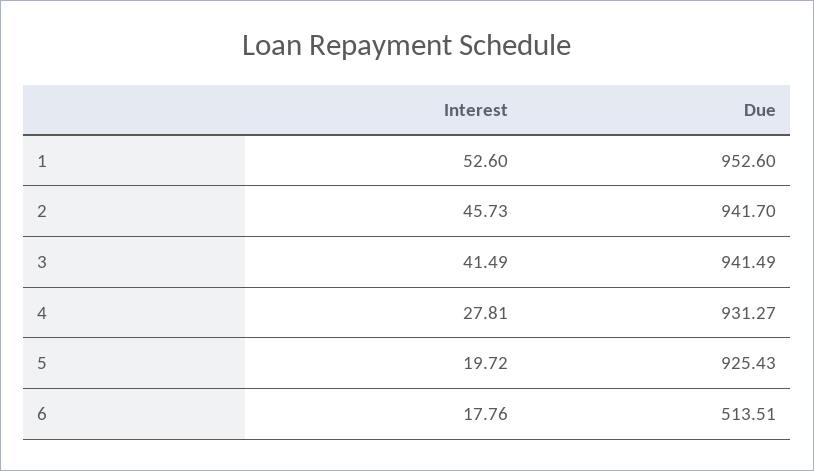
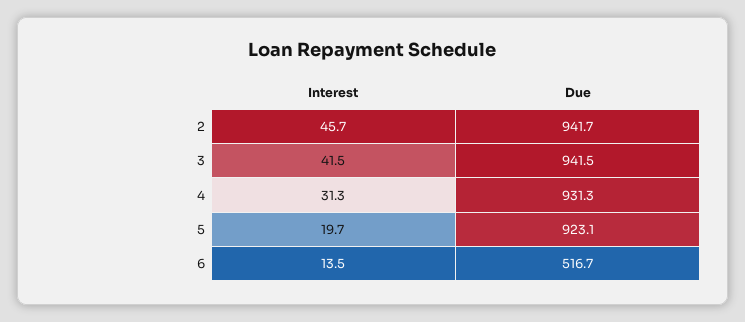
Interest, 1: 52.6 -> none
Due, 1: 952.6 -> none
Interest, 4: 27.81 -> 31.3
Due, 5: 925.43 -> 923.1
Interest, 6: 17.76 -> 13.5
Due, 6: 513.51 -> 516.7

